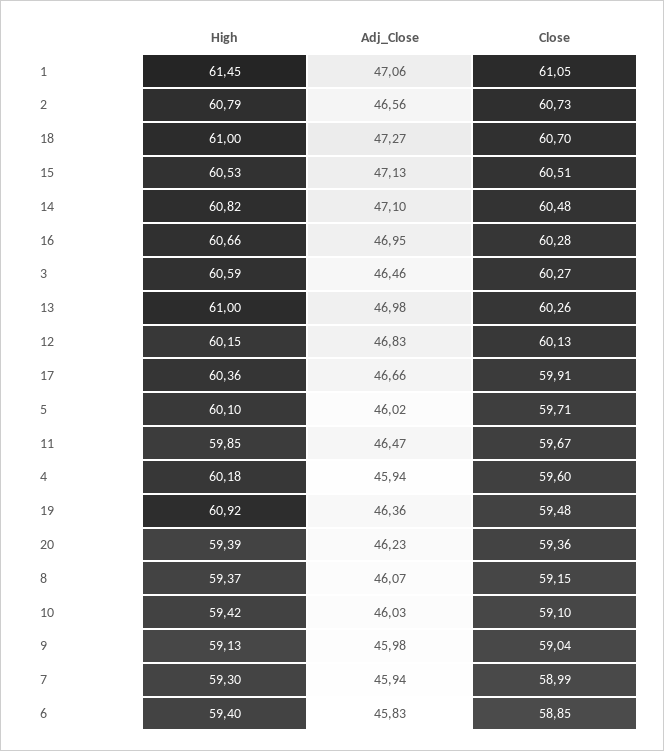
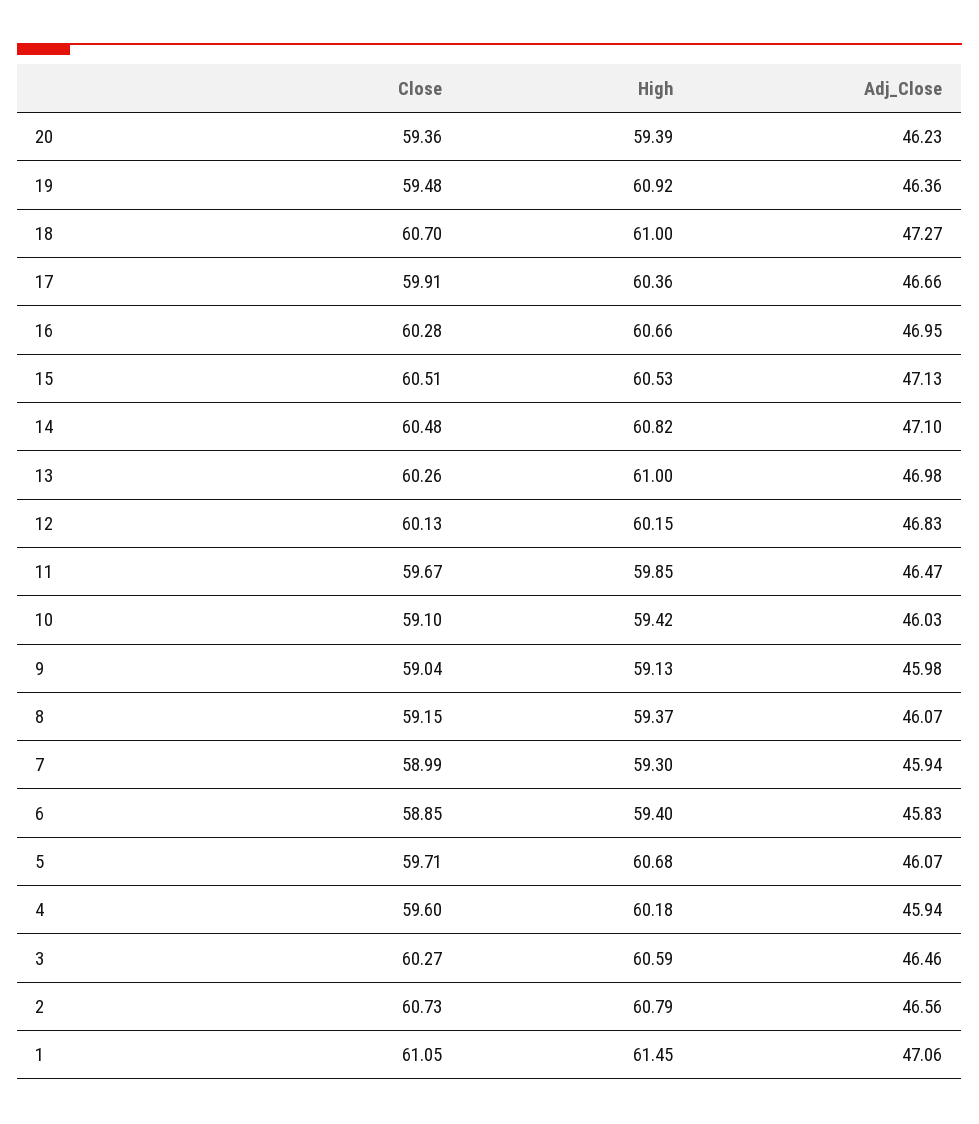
High, 5: 60.1 -> 60.68
Adj_Close, 5: 46.02 -> 46.07

